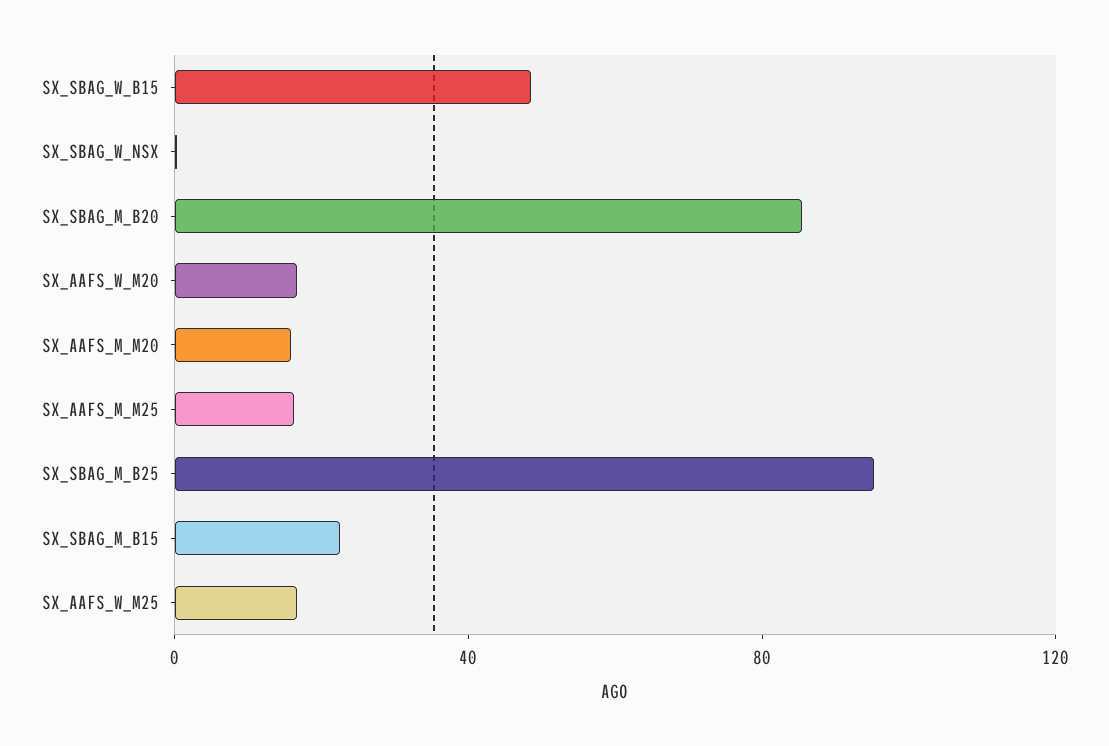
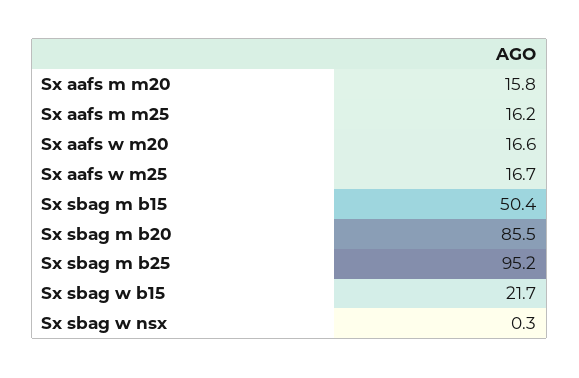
SX_SBAG_W_B15: 50 -> 21.7
SX_SBAG_M_B15: 20 -> 50.4

